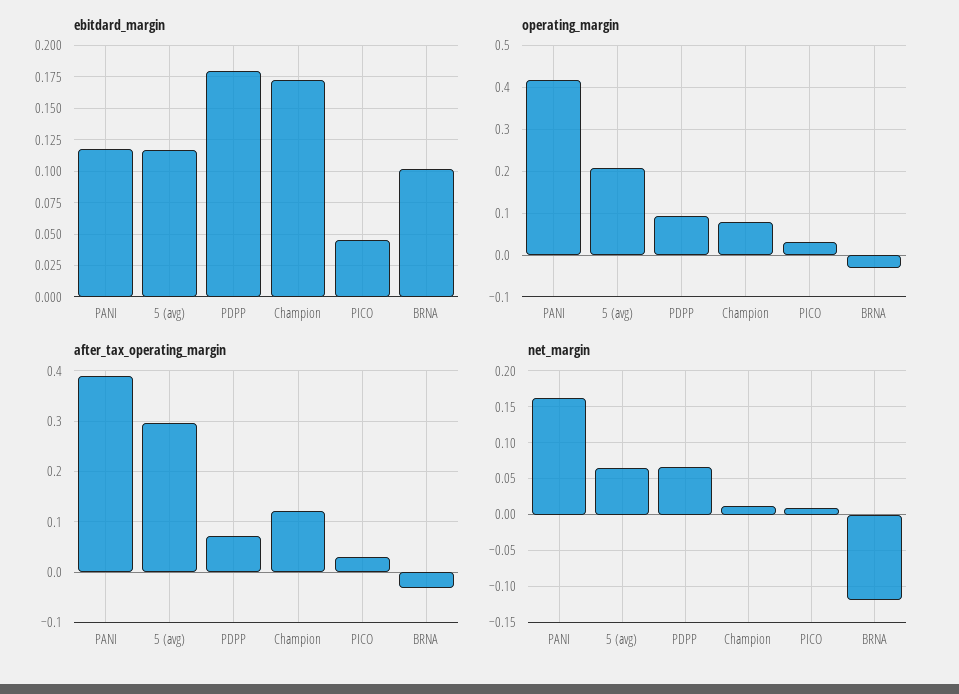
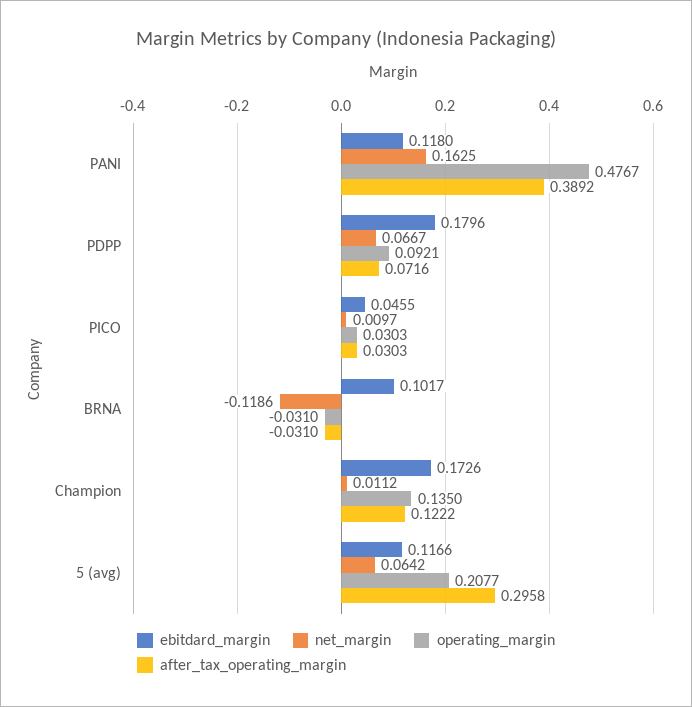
operating_margin, PANI: 0.42 -> 0.4767
operating_margin, Champion: 0.08 -> 0.135

